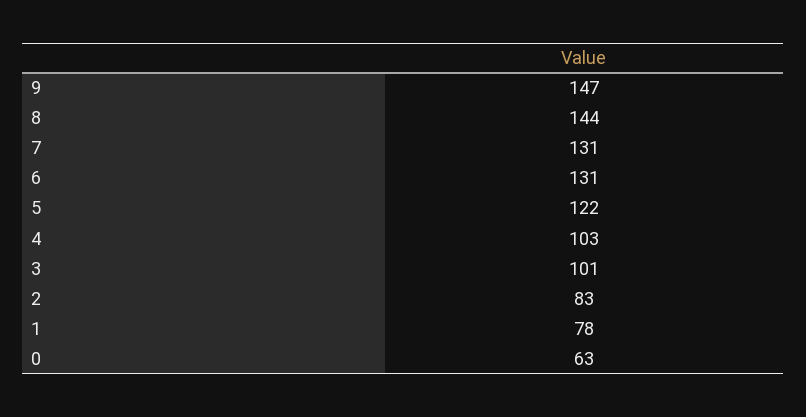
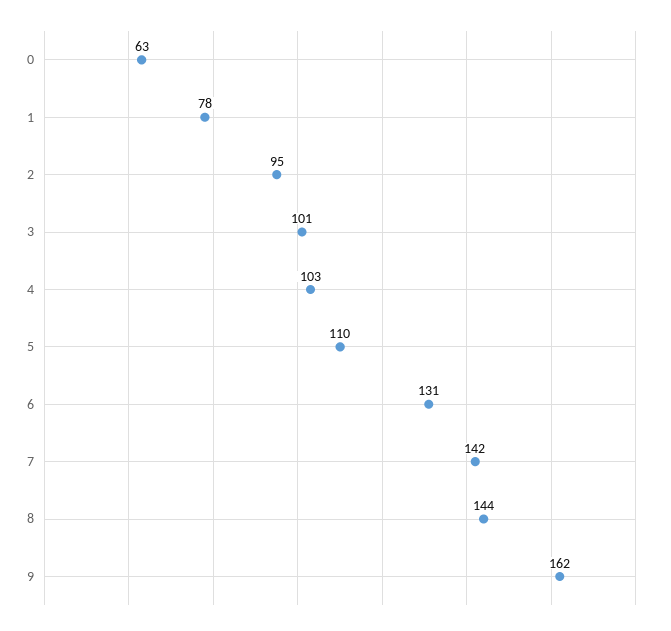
9: 147 -> 162
7: 131 -> 142
5: 122 -> 110
2: 83 -> 95

